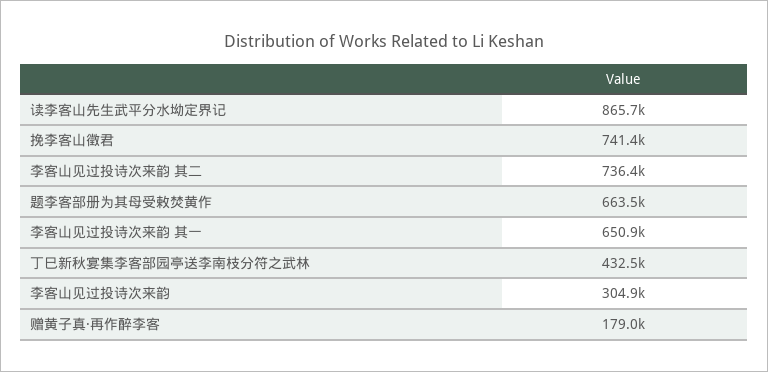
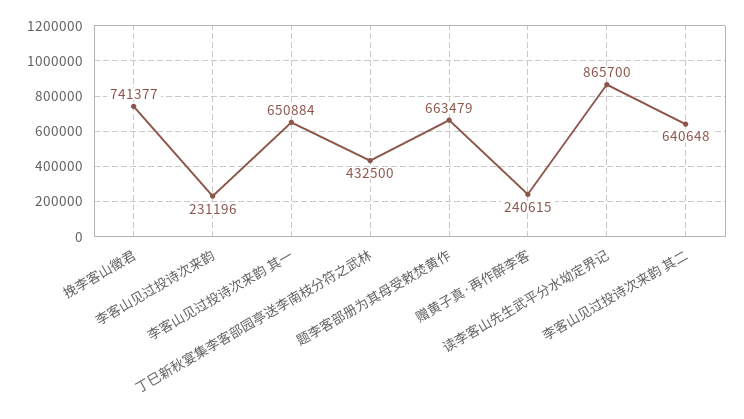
李客山见过投诗次来韵 其二: 736400 -> 640648
李客山见过投诗次来韵: 304900 -> 231196
赠黄子真·再作醉李客: 179000 -> 240615

